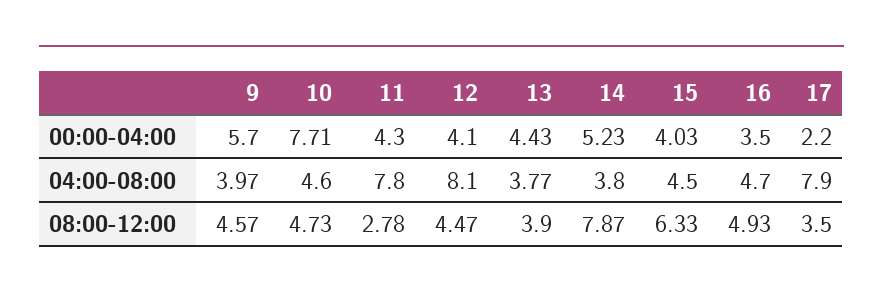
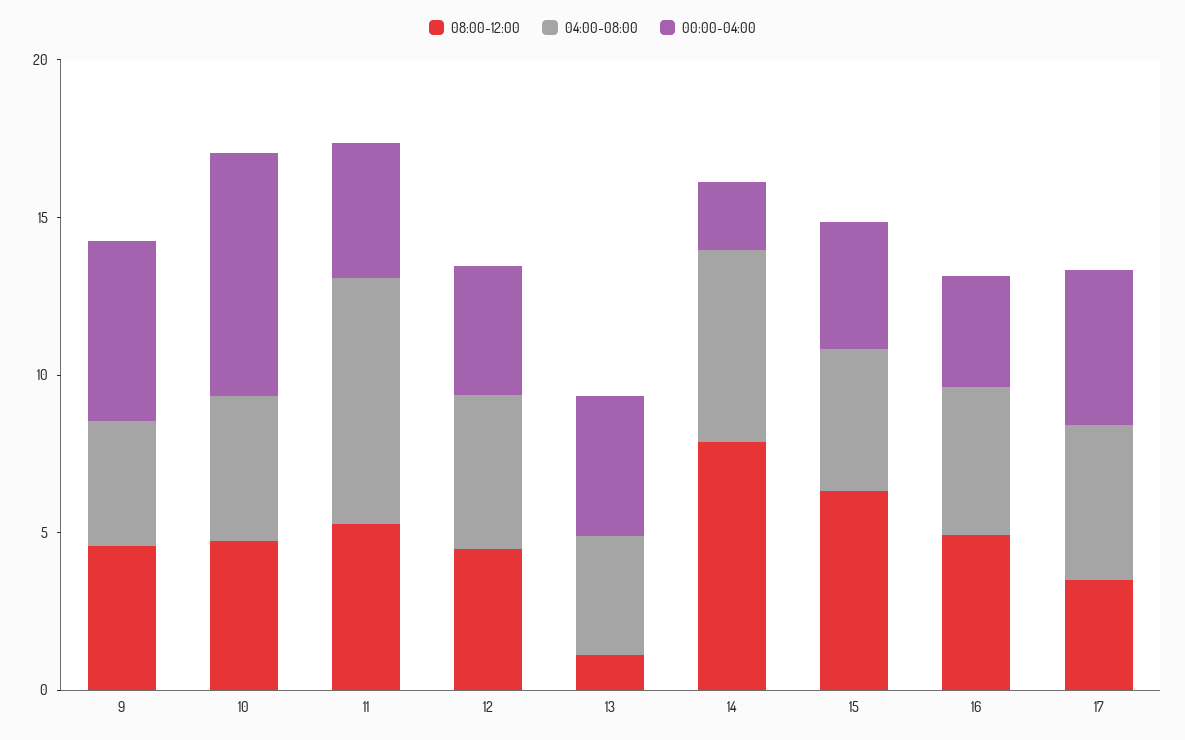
00:00-04:00, 14: 5.23 -> 2
00:00-04:00, 17: 2.2 -> 5
04:00-08:00, 12: 8.1 -> 5
04:00-08:00, 14: 3.8 -> 6
04:00-08:00, 17: 7.9 -> 5
08:00-12:00, 11: 2.78 -> 5
08:00-12:00, 13: 3.9 -> 1

